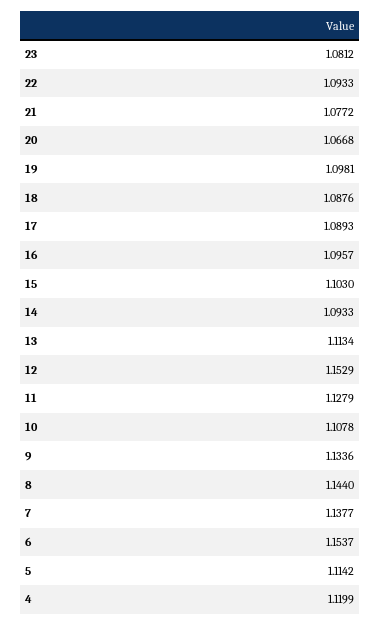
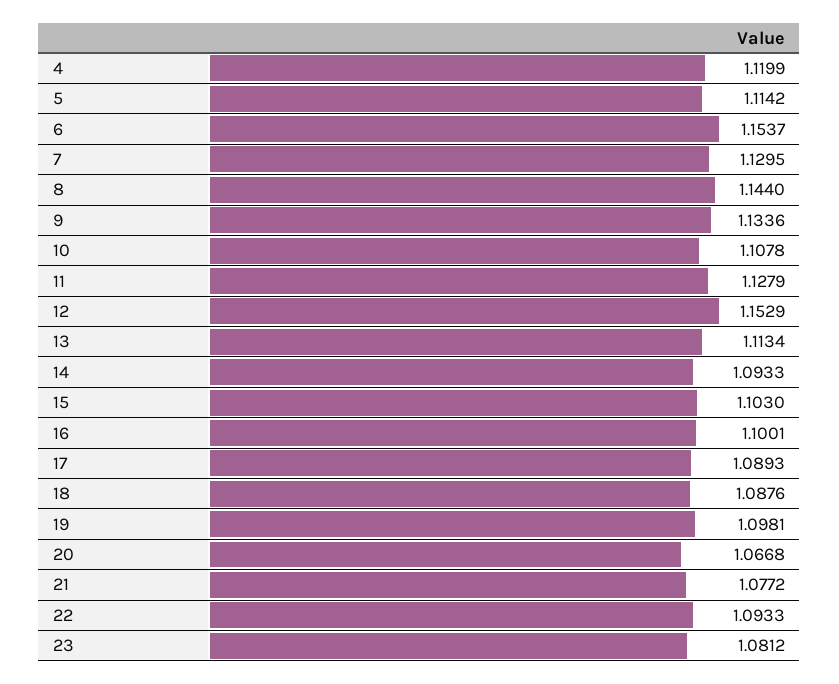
16: 1.0957 -> 1.1001
7: 1.1377 -> 1.1295

